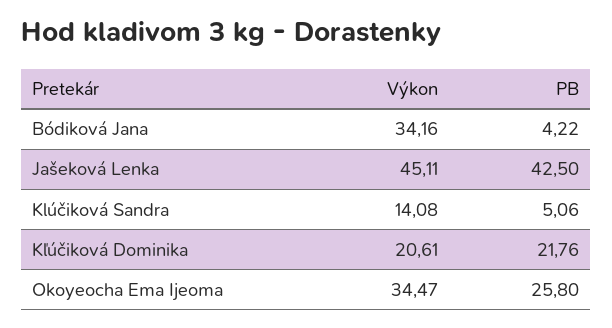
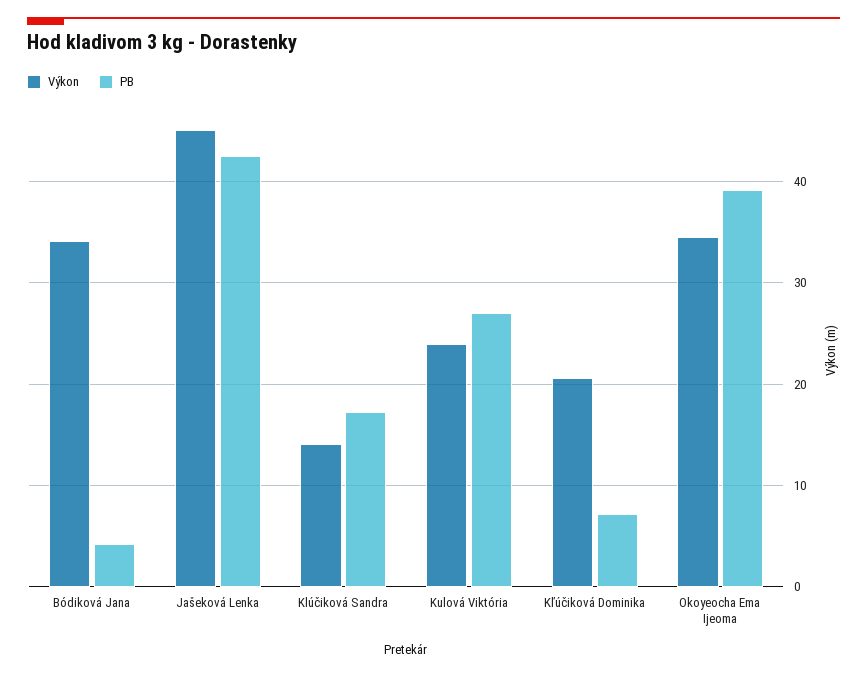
PB, Klúčiková Sandra: 5.06 -> 17
PB, Kľúčiková Dominika: 21.76 -> 7
PB, Okoyeocha Ema Ijeoma: 25.8 -> 39
Výkon, Kulová Viktória: none -> 24
PB, Kulová Viktória: none -> 27

